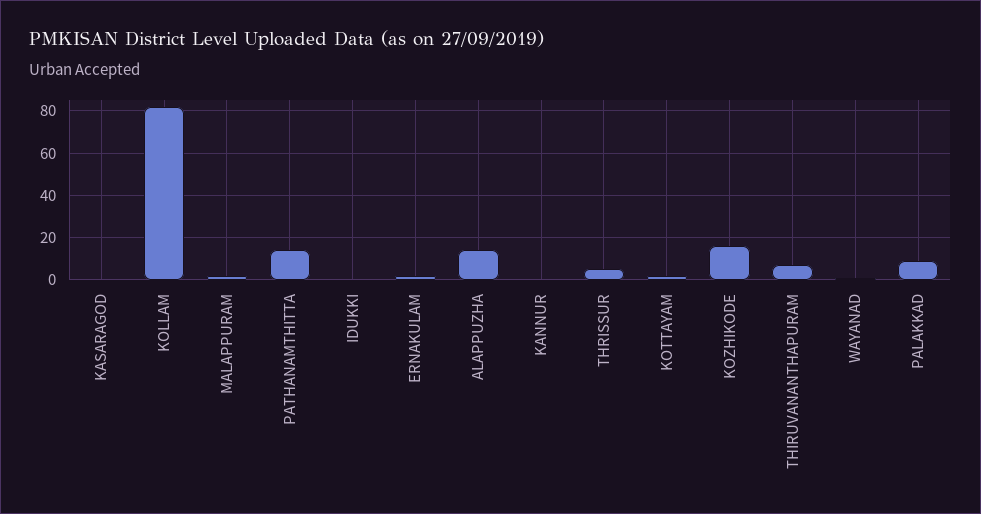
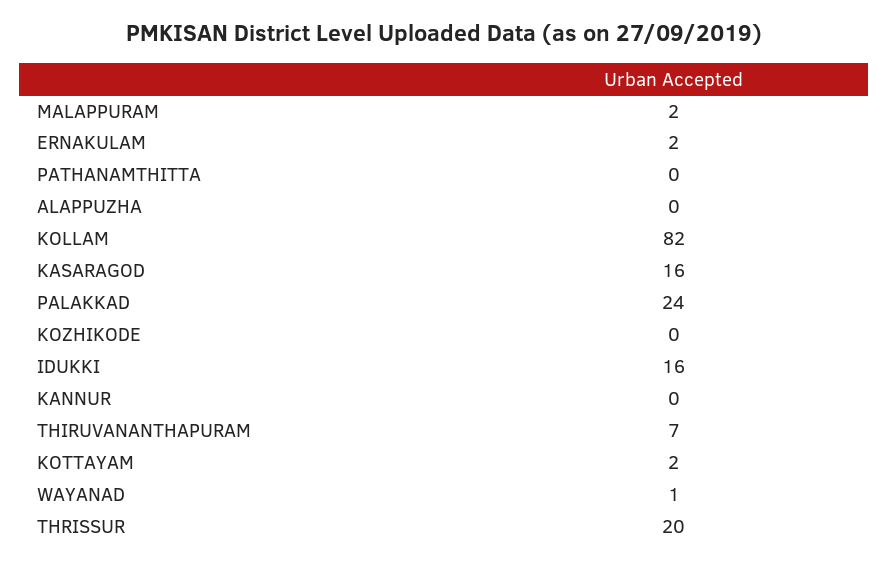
KASARAGOD: 0 -> 16
PATHANAMTHITTA: 15 -> 0
IDUKKI: 0 -> 16
ALAPPUZHA: 15 -> 0
THRISSUR: 5 -> 20
KOZHIKODE: 15 -> 0
PALAKKAD: 10 -> 24

